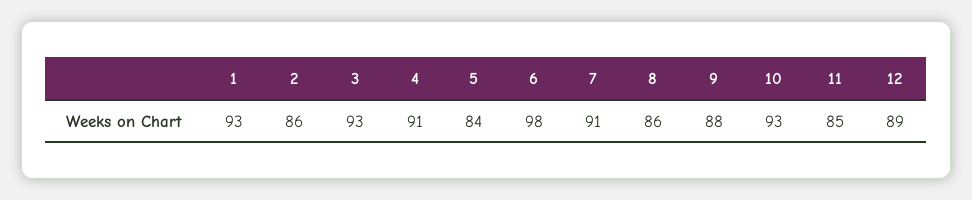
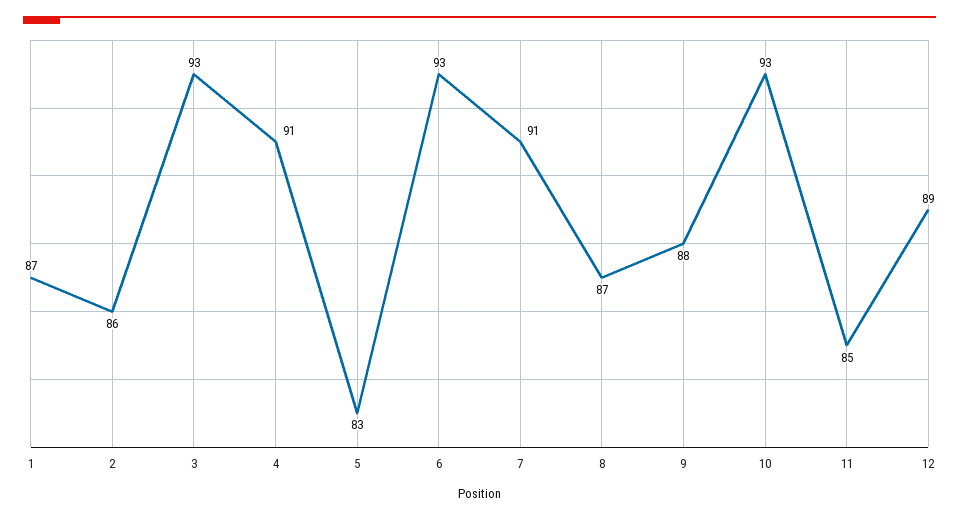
1: 93 -> 87
5: 84 -> 83
6: 98 -> 93
8: 86 -> 87

